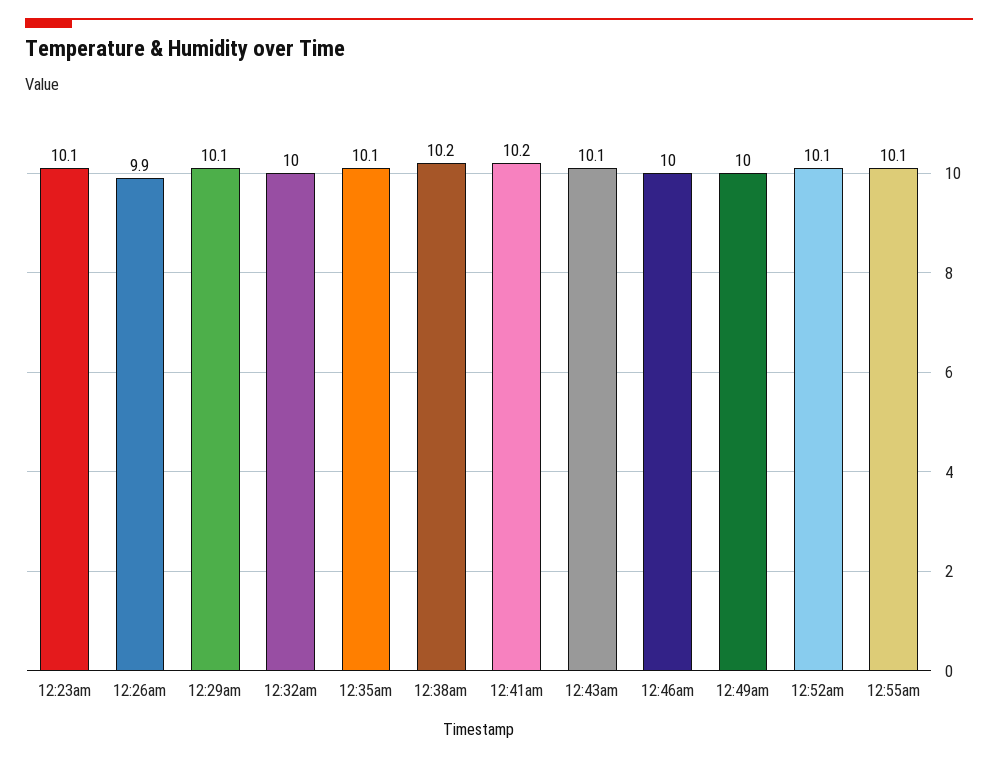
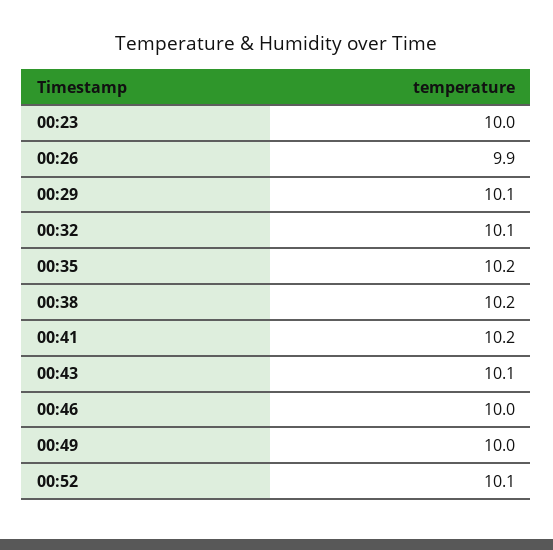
12:23am: 10.1 -> 10
12:32am: 10 -> 10.1
12:35am: 10.1 -> 10.2
12:55am: 10.1 -> none

